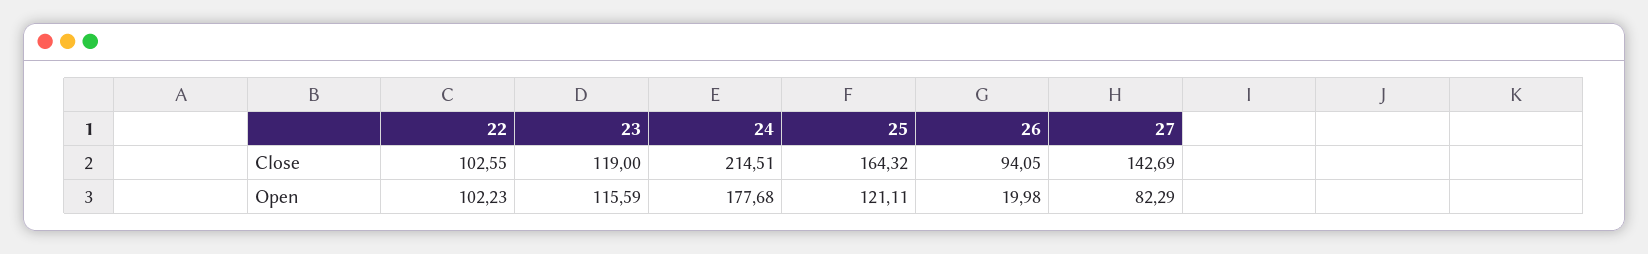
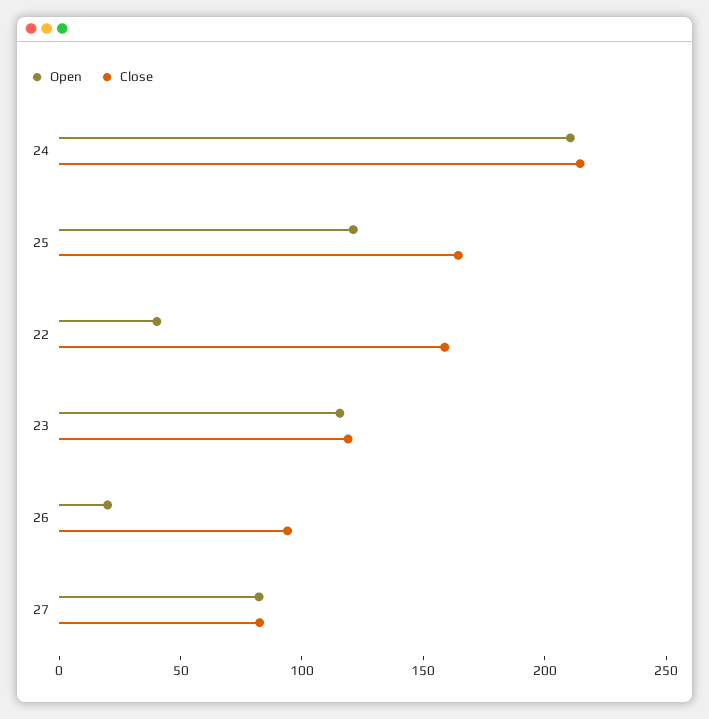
Close, 22: 102.55 -> 160
Close, 27: 142.69 -> 80
Open, 22: 102.23 -> 40
Open, 24: 177.68 -> 210

